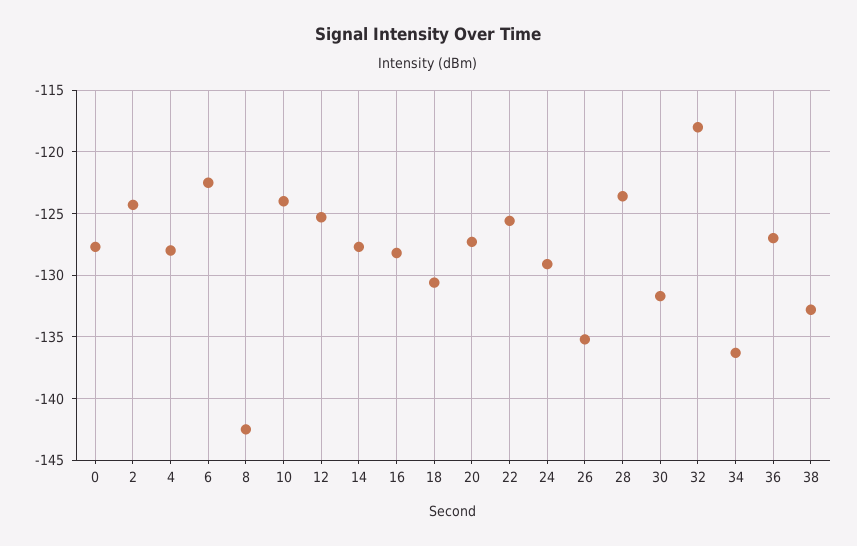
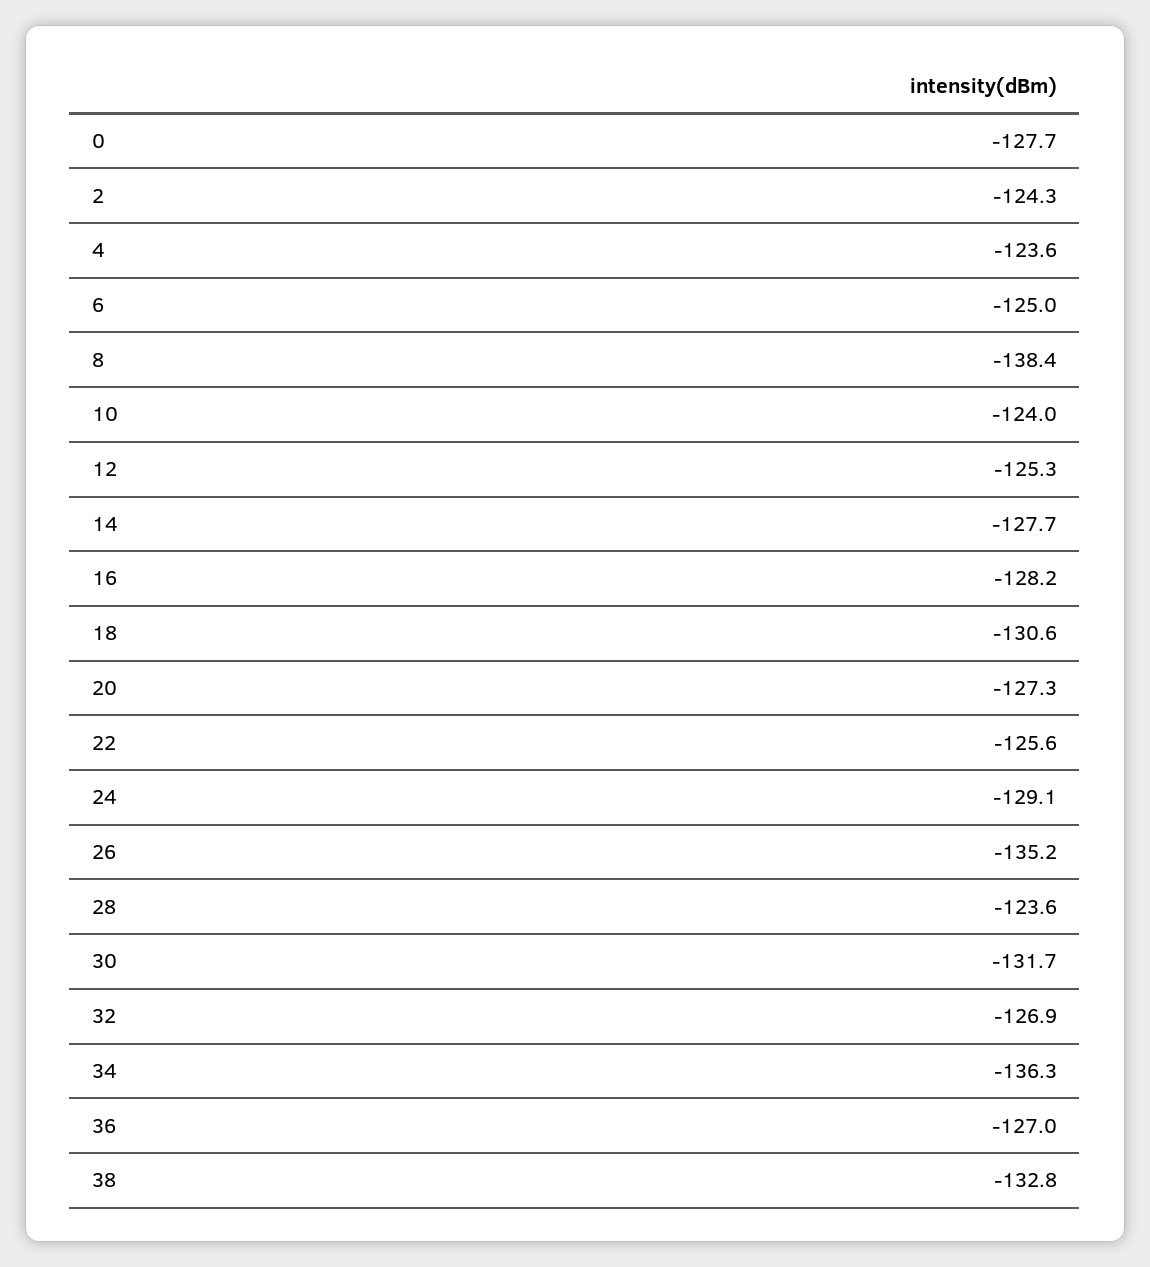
4: -128 -> -123.6
6: -122.5 -> -125
8: -142.5 -> -138.4
32: -118 -> -126.9

